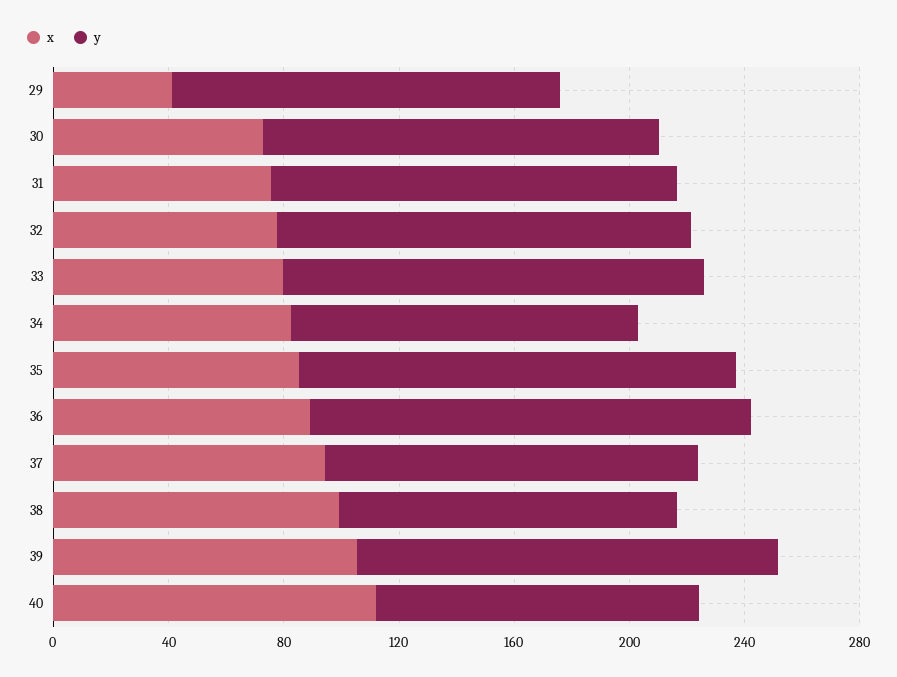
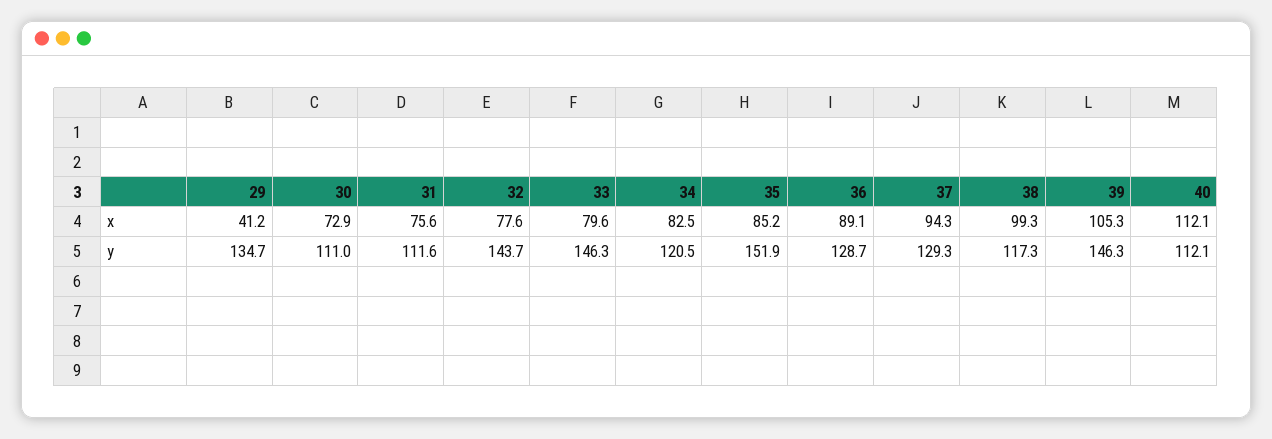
y, 30: 140 -> 111
y, 31: 140 -> 111.6
y, 36: 150 -> 128.7

